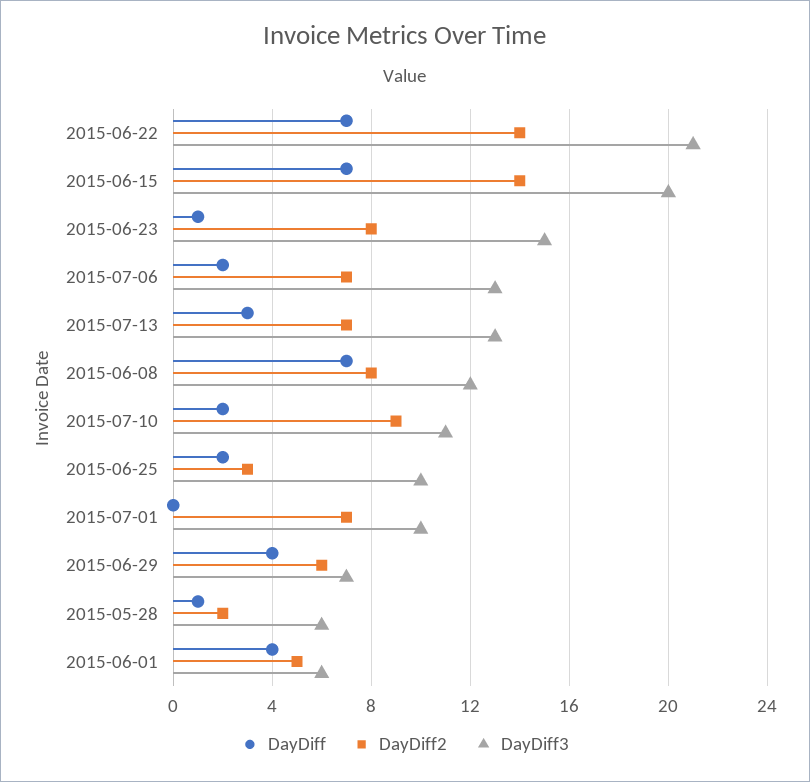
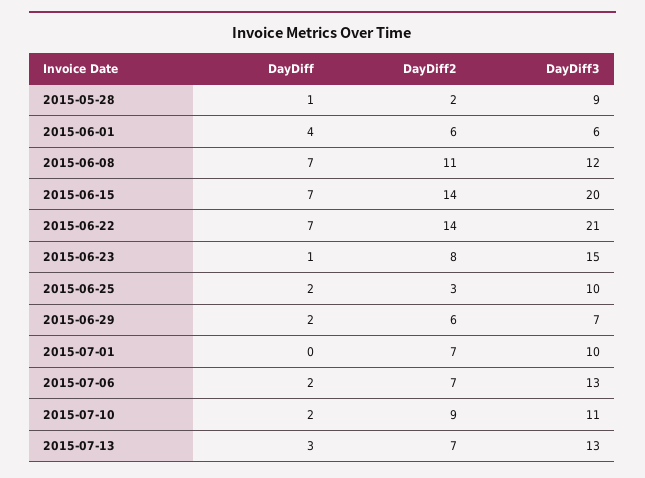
DayDiff2, 2015-06-08: 8 -> 11
DayDiff, 2015-06-29: 4 -> 2
DayDiff3, 2015-05-28: 6 -> 9
DayDiff2, 2015-06-01: 5 -> 6

